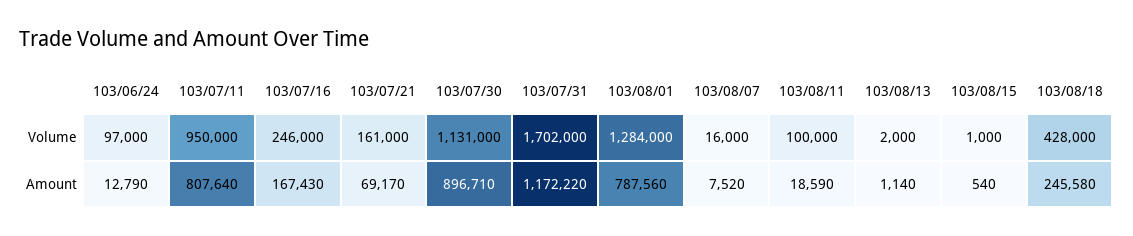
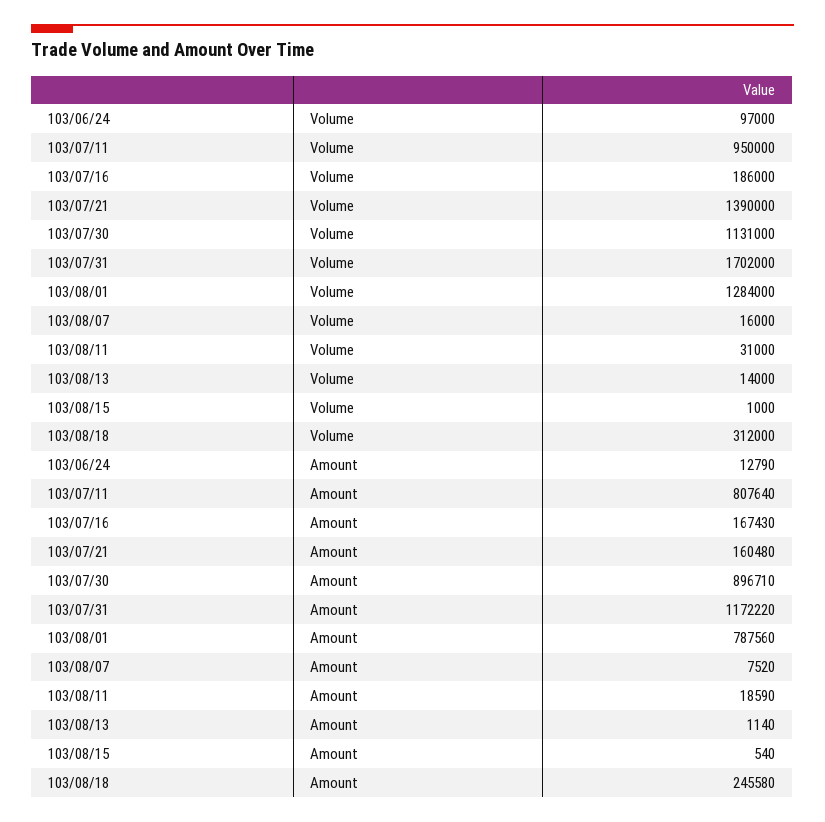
103/07/16, Volume: 246000 -> 186000
103/07/21, Volume: 161000 -> 1390000
103/08/11, Volume: 100000 -> 31000
103/08/13, Volume: 2000 -> 14000
103/08/18, Volume: 428000 -> 312000
103/07/21, Amount: 69170 -> 160480

